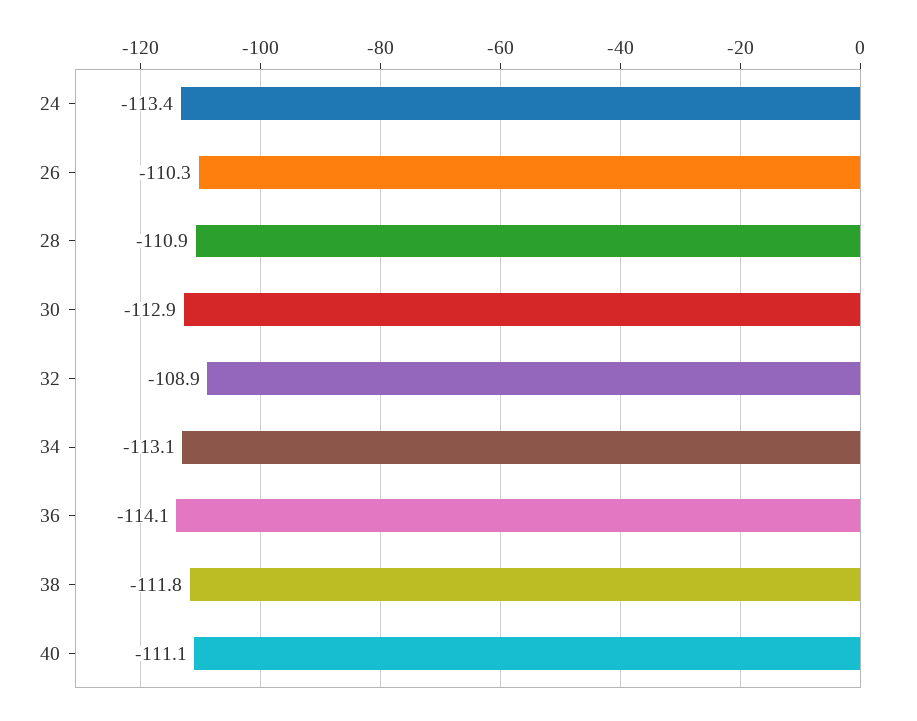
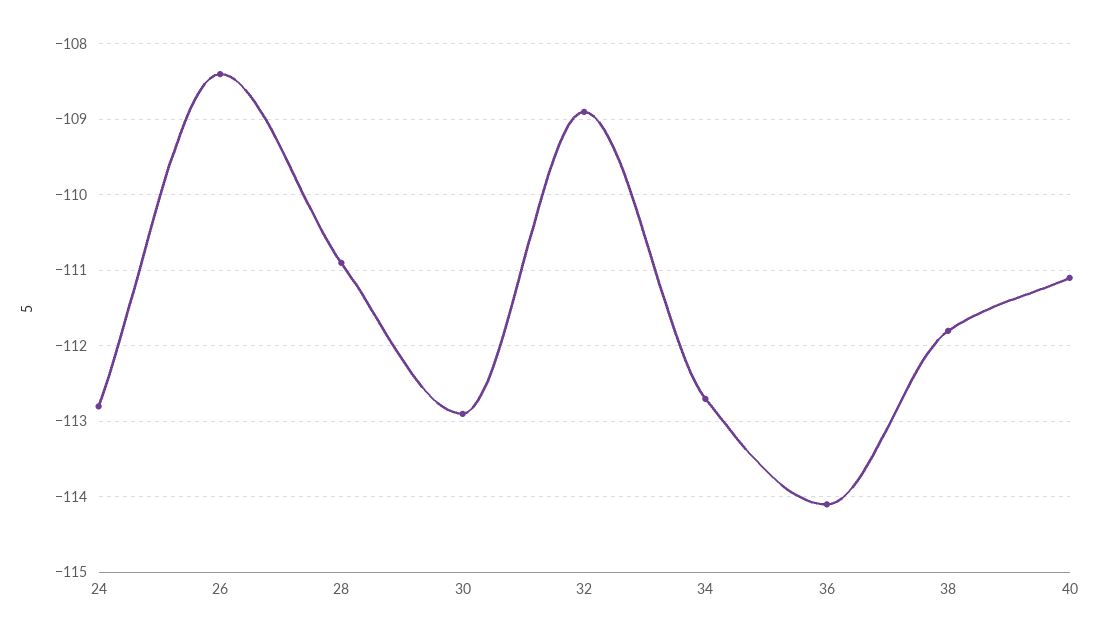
24: -113.4 -> -112.8
26: -110.3 -> -108.4
34: -113.1 -> -112.7

